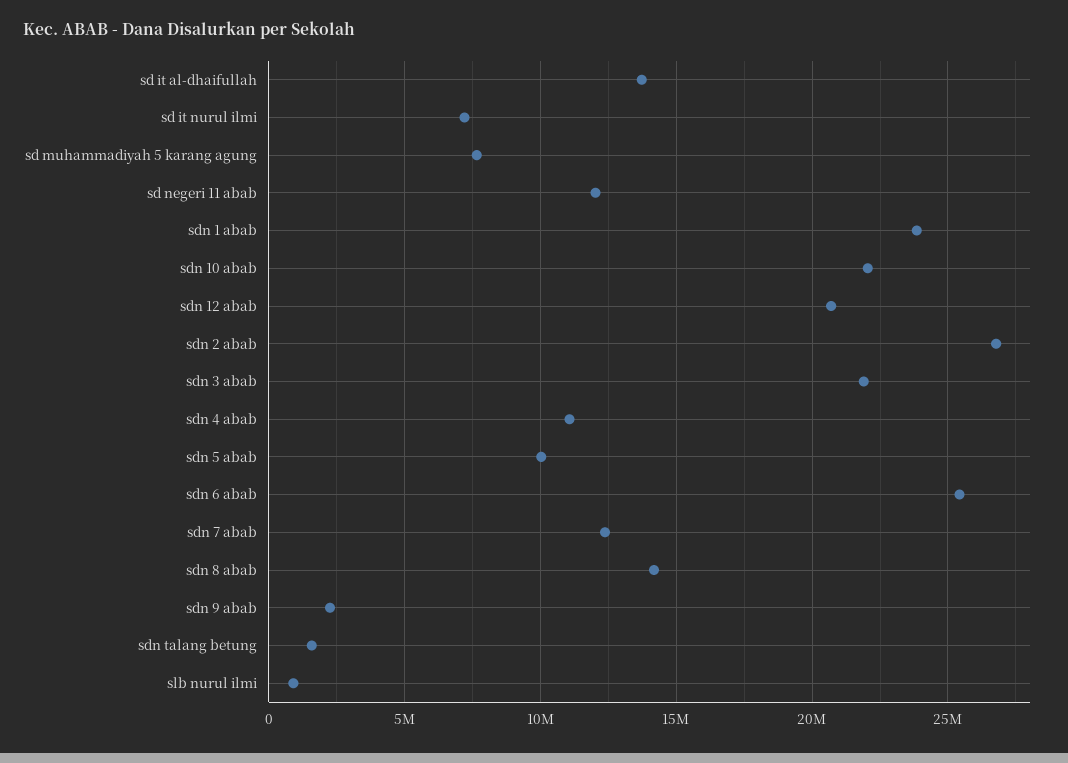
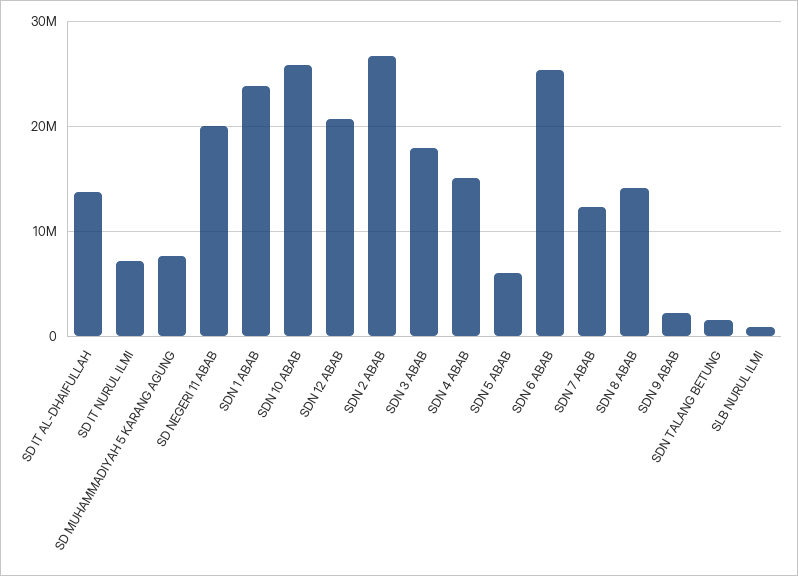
sd negeri 11 abab: 12000000 -> 20000000
sdn 10 abab: 22000000 -> 26000000
sdn 3 abab: 22000000 -> 18000000
sdn 4 abab: 11000000 -> 15000000
sdn 5 abab: 10000000 -> 6000000

